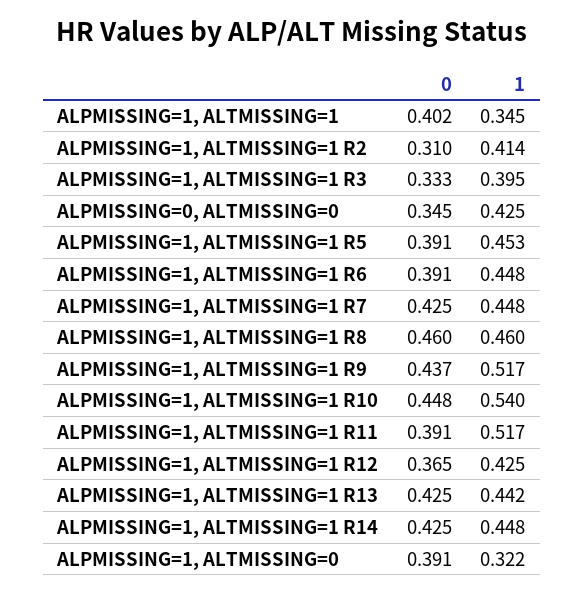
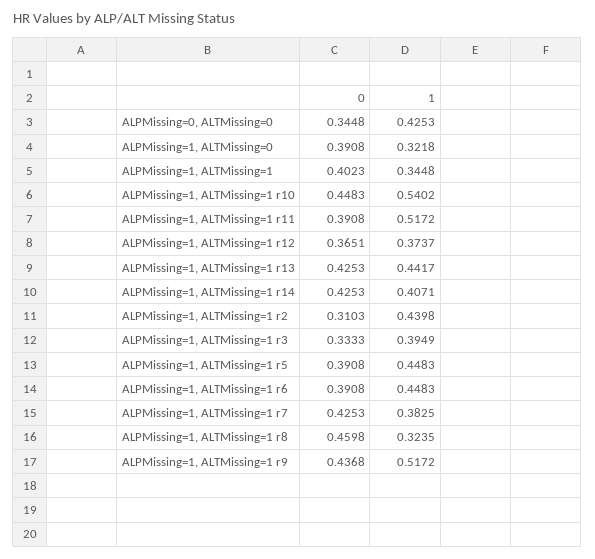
1, ALPMISSING=1, ALTMISSING=1 R2: 0.414 -> 0.4398
1, ALPMISSING=1, ALTMISSING=1 R5: 0.453 -> 0.4483
1, ALPMISSING=1, ALTMISSING=1 R7: 0.448 -> 0.3825
1, ALPMISSING=1, ALTMISSING=1 R8: 0.46 -> 0.3235
1, ALPMISSING=1, ALTMISSING=1 R12: 0.425 -> 0.3737
1, ALPMISSING=1, ALTMISSING=1 R14: 0.448 -> 0.4071

